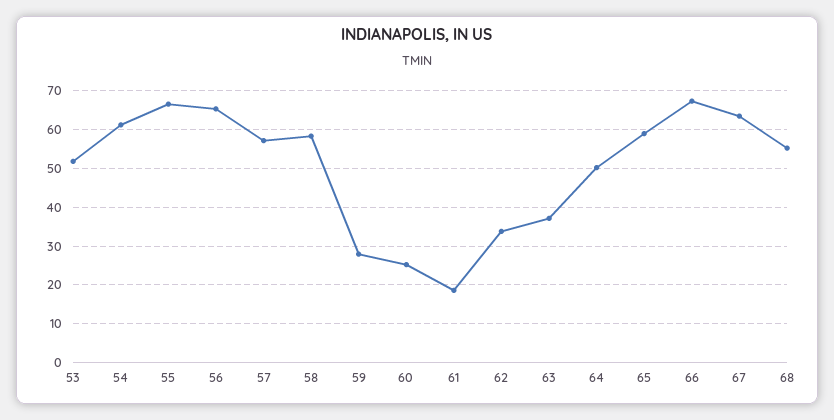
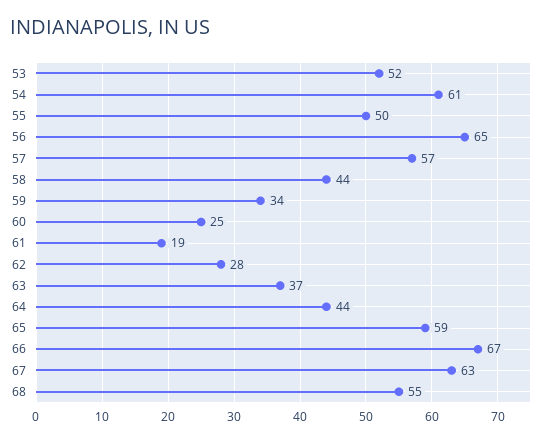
55: 66 -> 50
58: 58 -> 44
59: 28 -> 34
62: 34 -> 28
64: 50 -> 44

